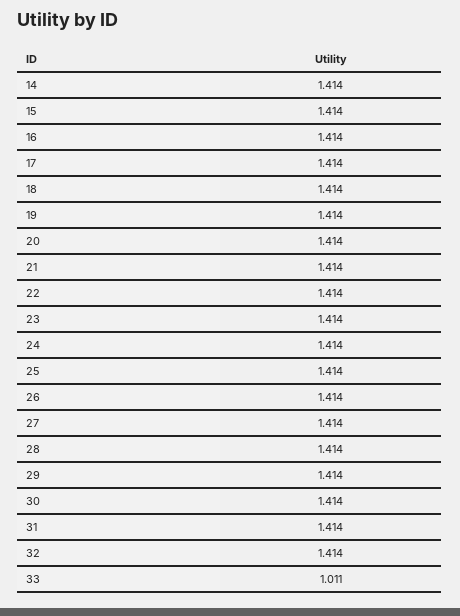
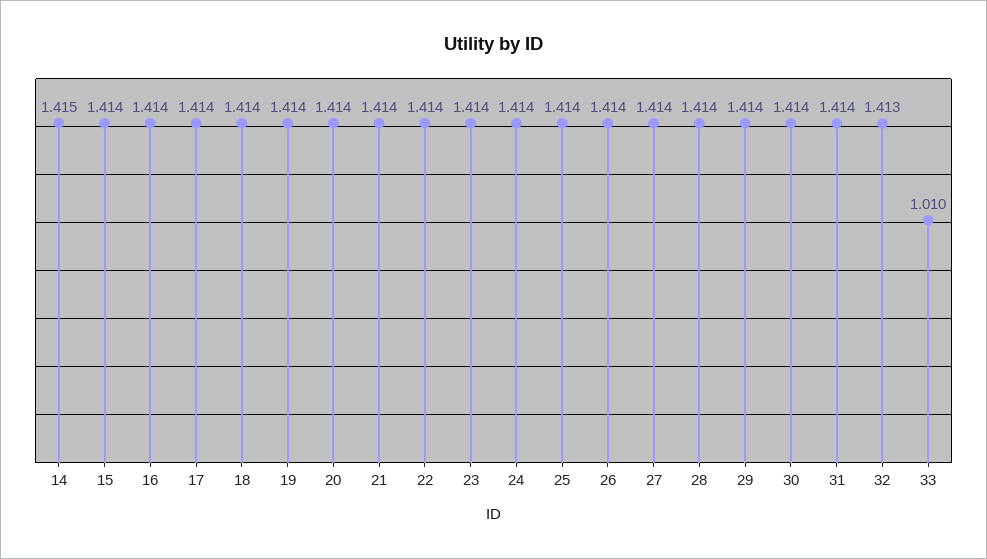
14: 1.414 -> 1.415
32: 1.414 -> 1.413
33: 1.011 -> 1.01

